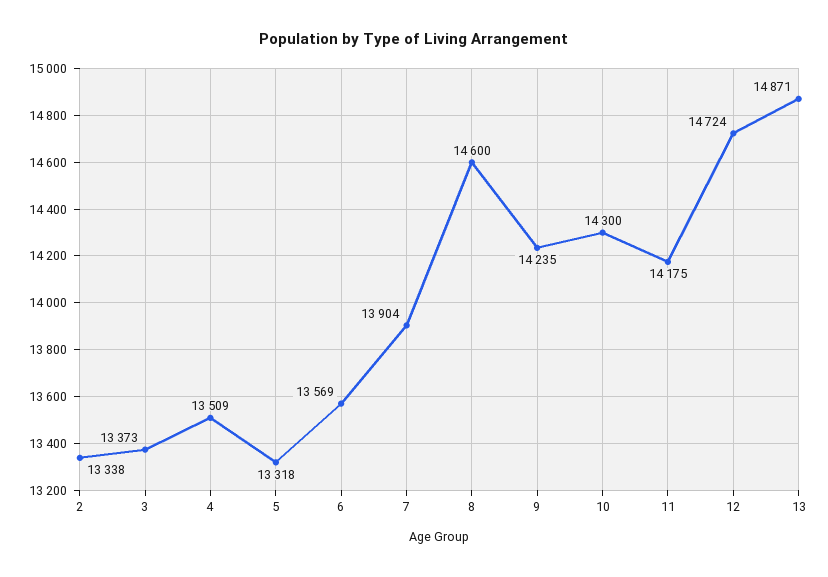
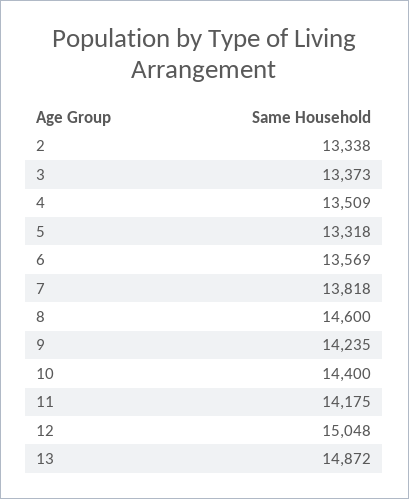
7: 13904 -> 13818
10: 14300 -> 14400
12: 14724 -> 15048
13: 14871 -> 14872

